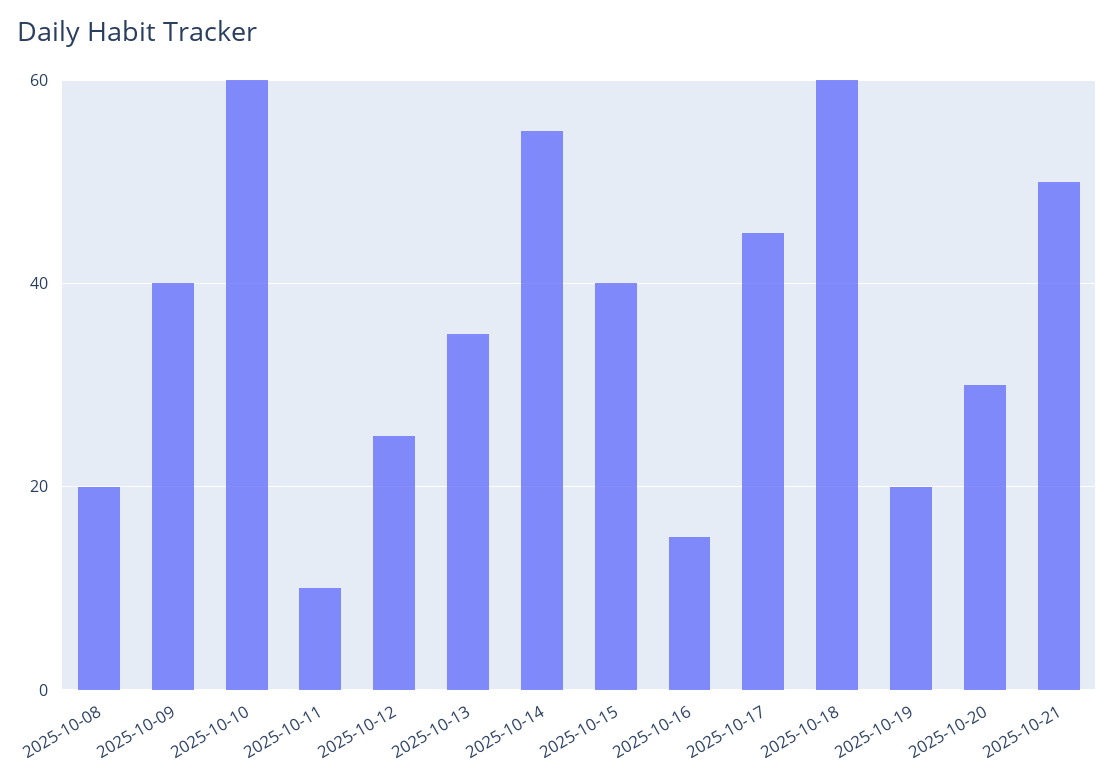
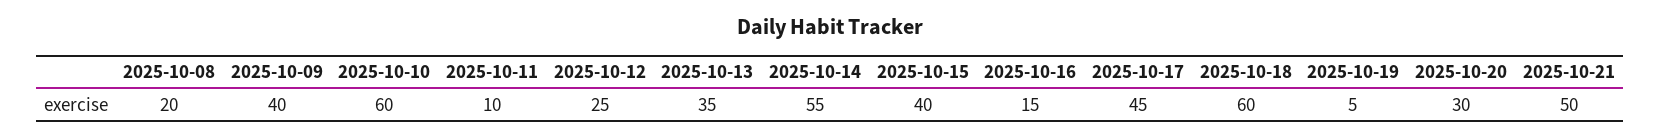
2025-10-19: 20 -> 5

